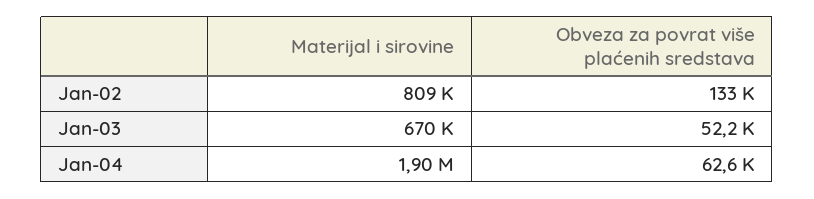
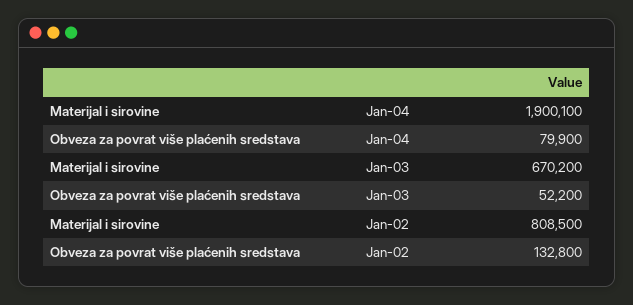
Obveza za povrat više plaćenih sredstava, Jan-04: 62600 -> 79900

